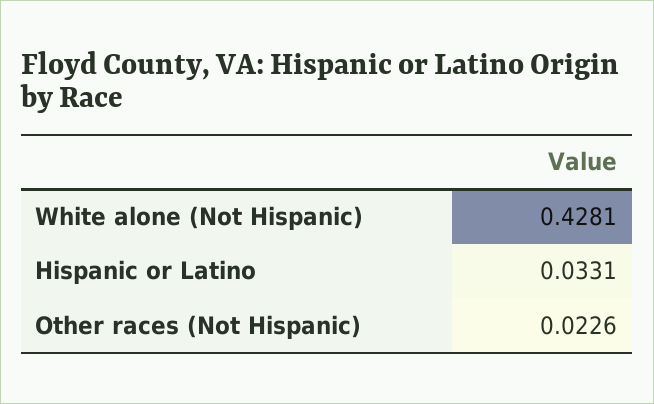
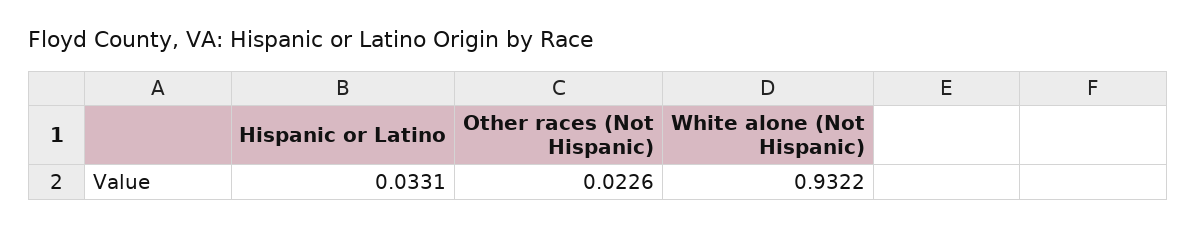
White alone (Not Hispanic): 0.4281 -> 0.9322

